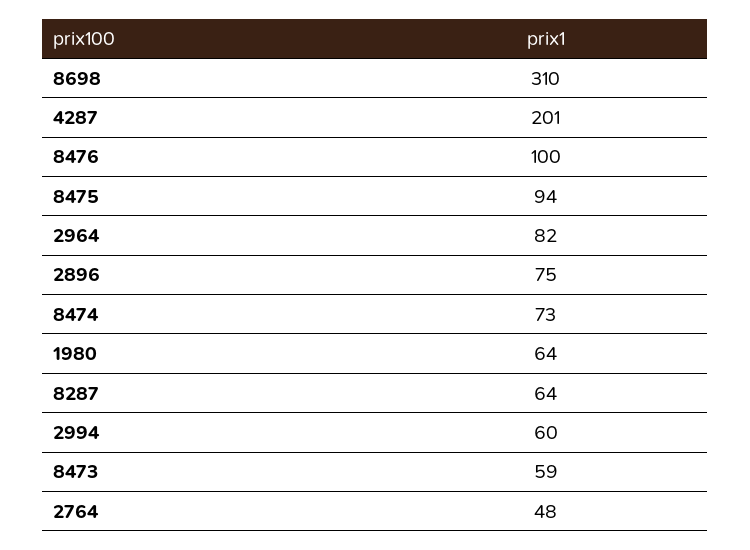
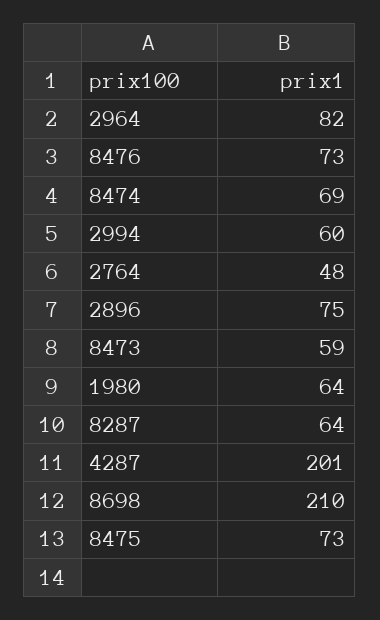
8698: 310 -> 210
8476: 100 -> 73
8475: 94 -> 73
8474: 73 -> 69

